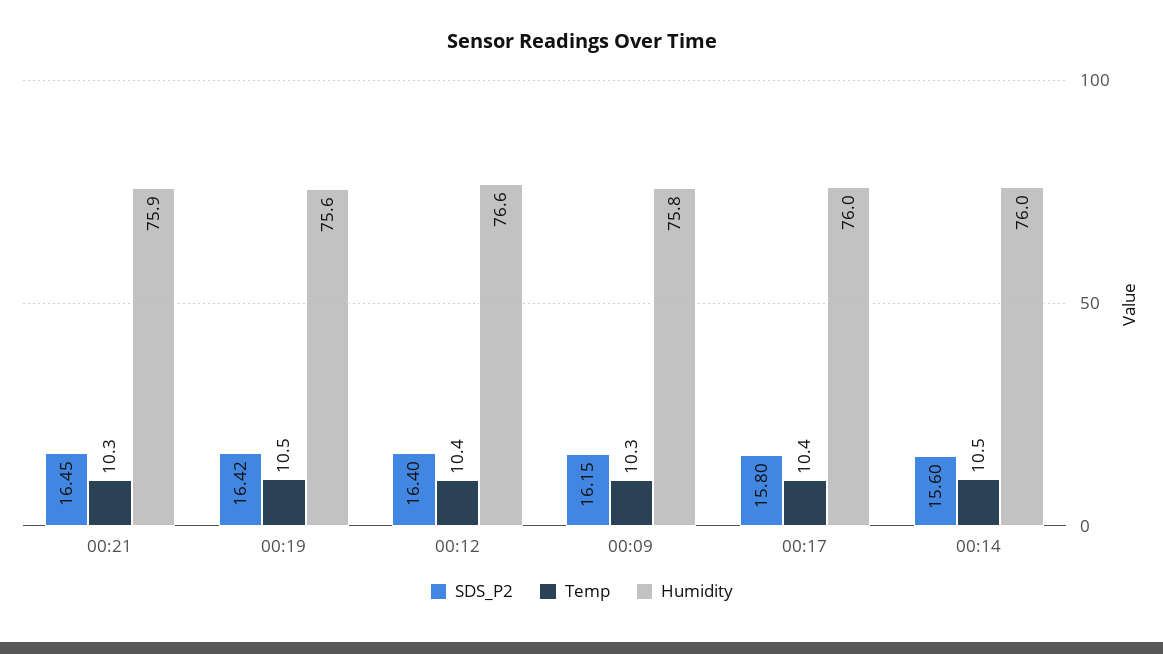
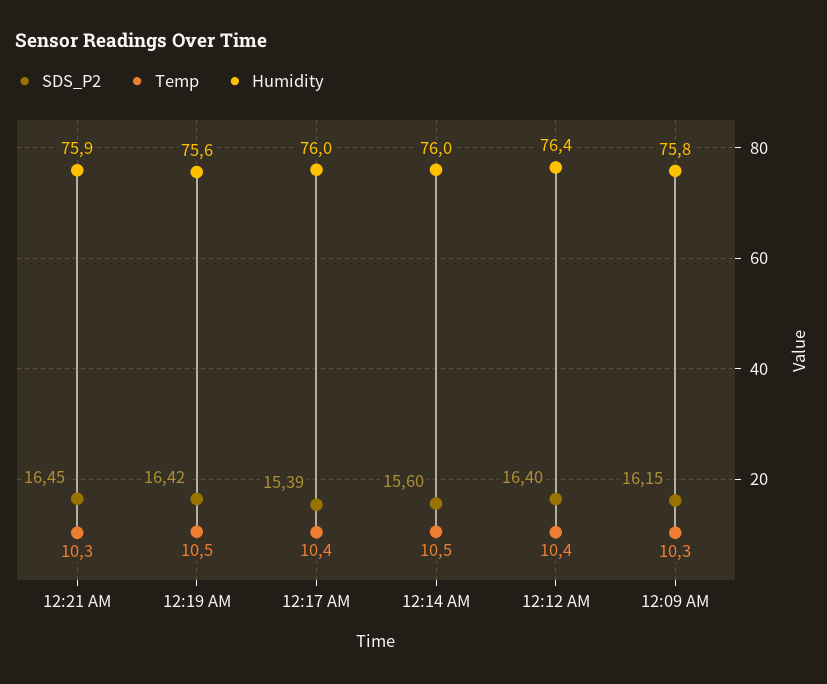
Humidity, 00:12: 76.6 -> 76.4
SDS_P2, 00:17: 15.8 -> 15.39

